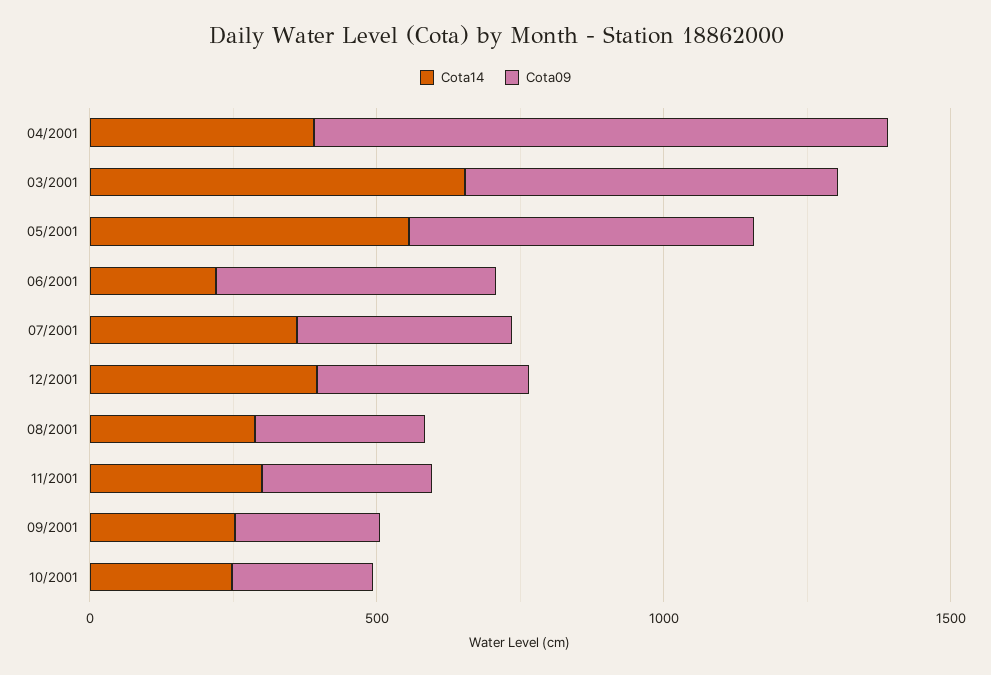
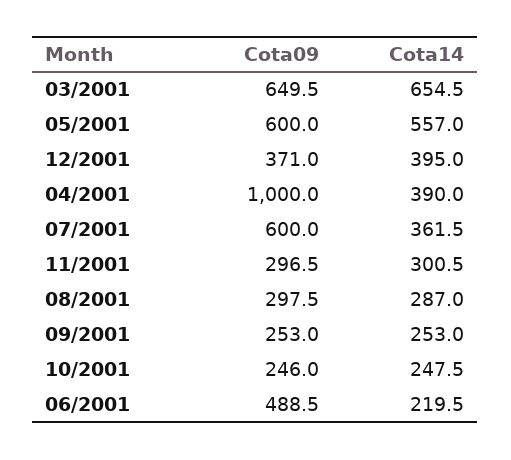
Cota09, 07/2001: 400 -> 600

